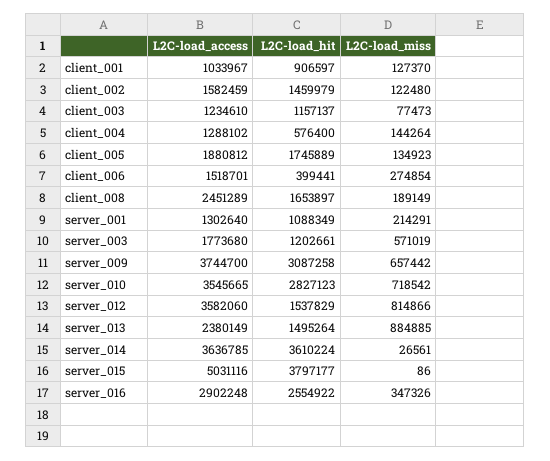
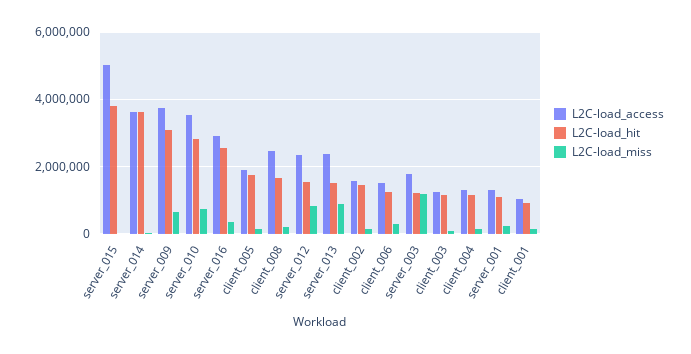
L2C-load_hit, client_004: 576400 -> 1200000
L2C-load_hit, client_006: 399441 -> 1200000
L2C-load_miss, server_003: 571019 -> 1200000
L2C-load_access, server_012: 3582060 -> 2400000

